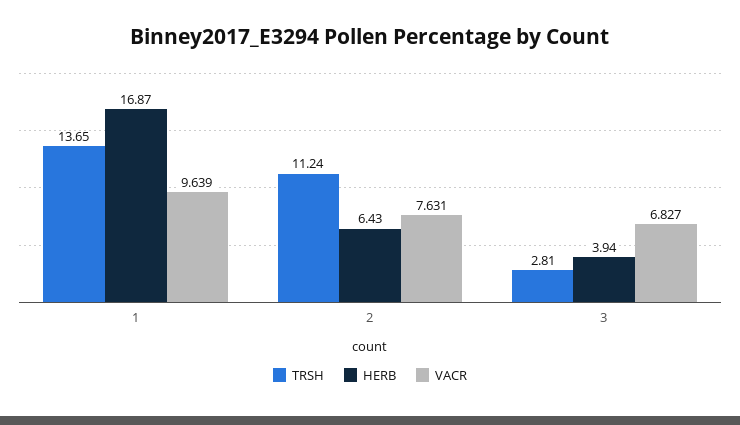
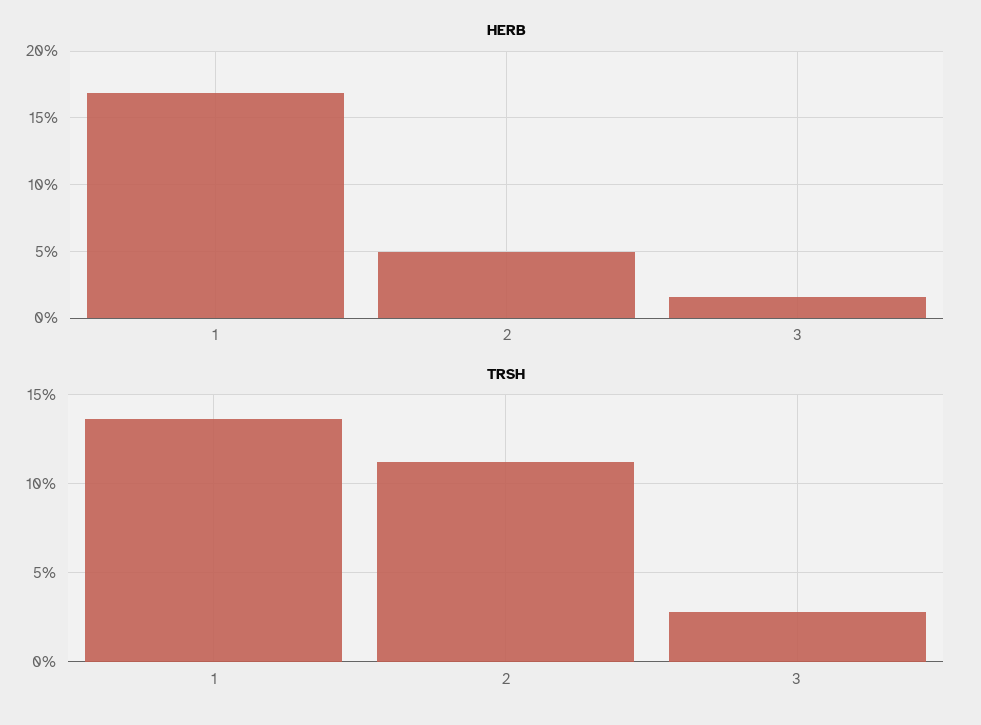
VACR, 1: 9.639 -> none
HERB, 2: 6.43 -> 5
VACR, 2: 7.631 -> none
HERB, 3: 3.94 -> 1.5
VACR, 3: 6.827 -> none

